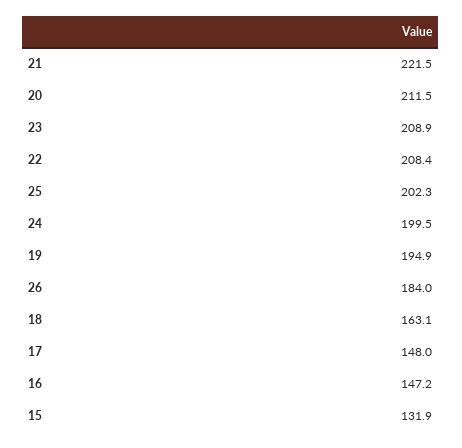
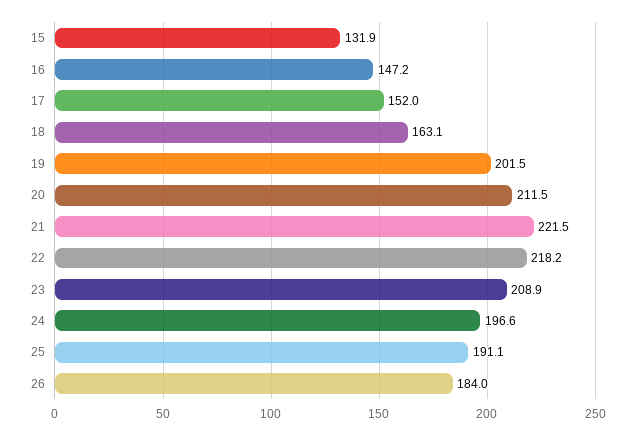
22: 208.4 -> 218.2
25: 202.3 -> 191.1
24: 199.5 -> 196.6
19: 194.9 -> 201.5
17: 148 -> 152

